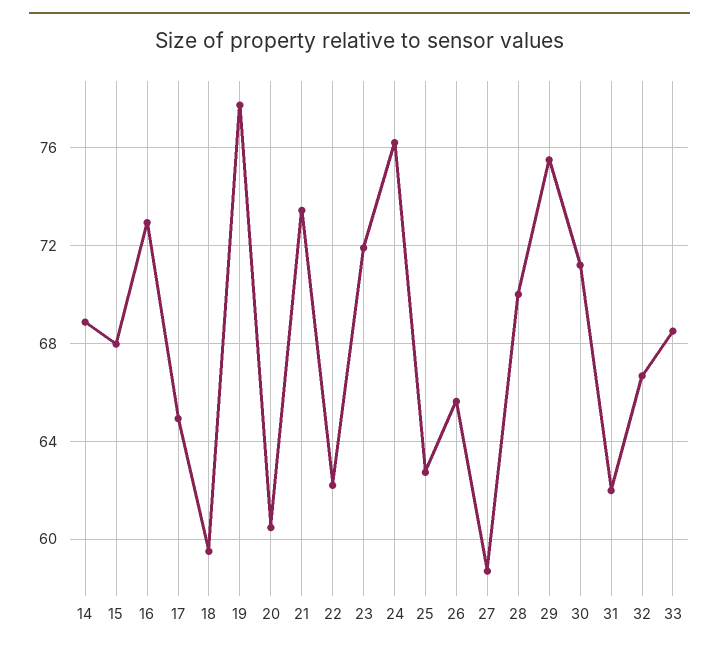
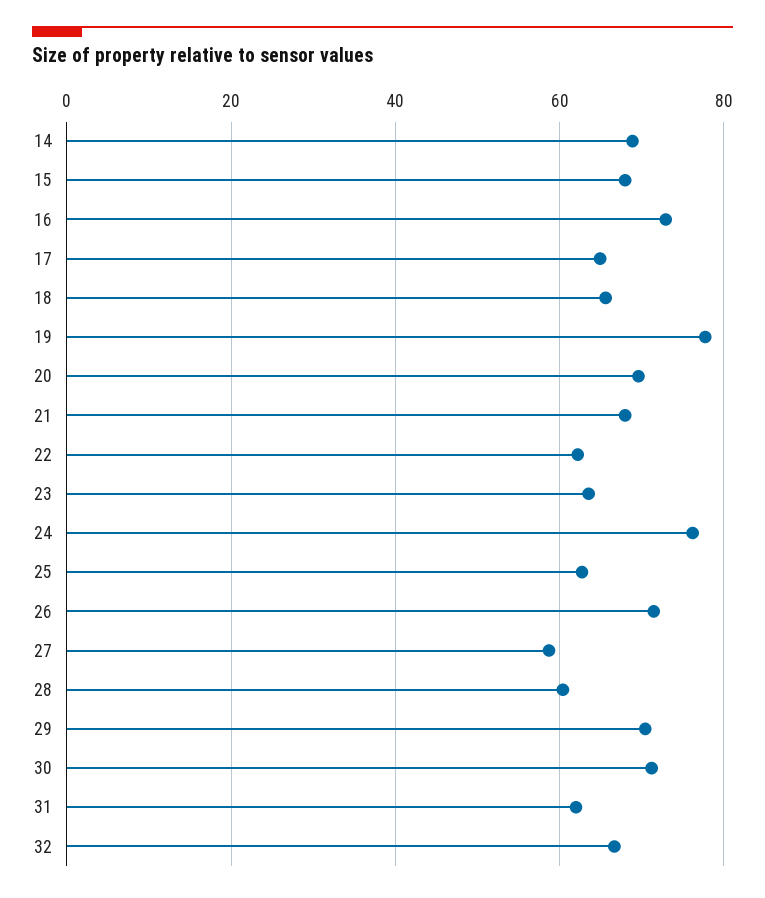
18: 59.5 -> 66
20: 60.5 -> 70
21: 73.5 -> 68
23: 72 -> 64
26: 65.5 -> 72
28: 70 -> 60
29: 75.5 -> 70
33: 68.5 -> none

